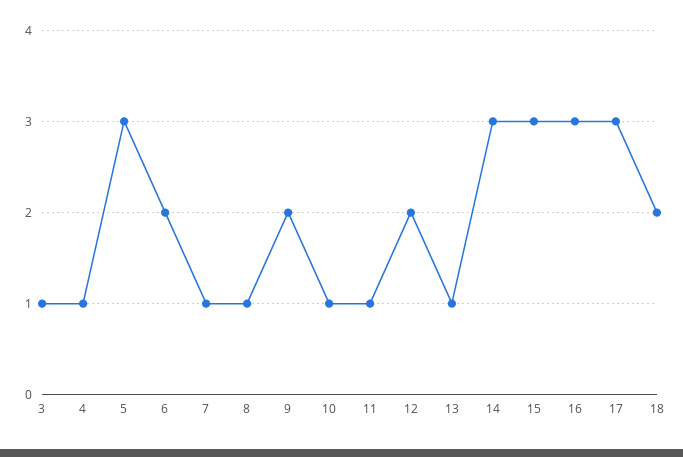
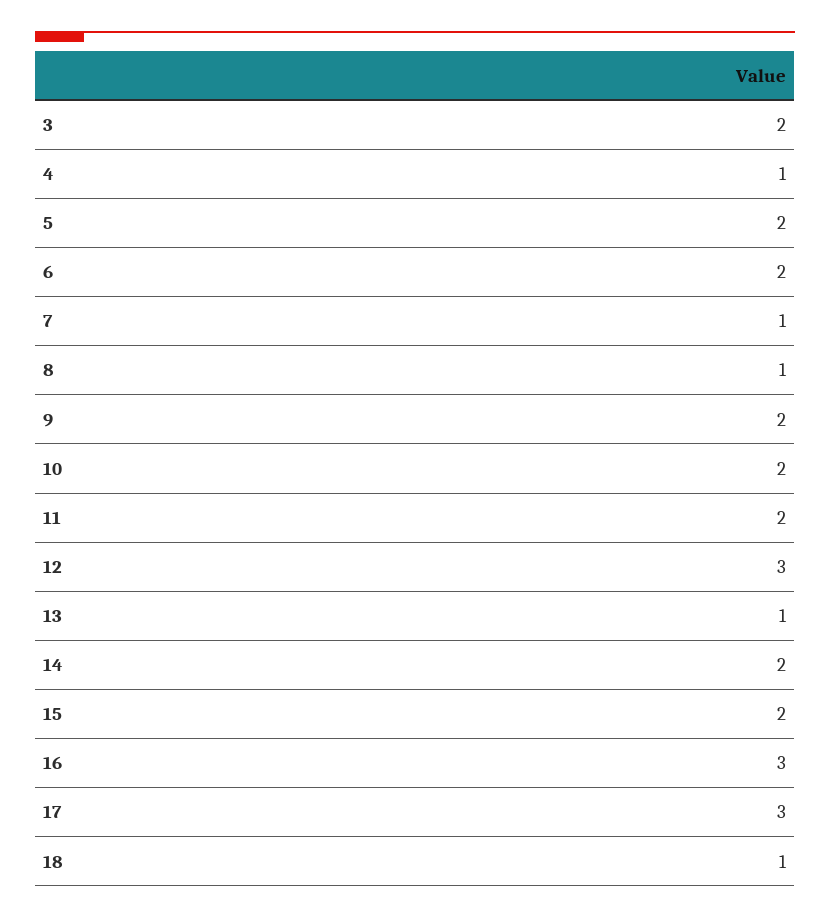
3: 1 -> 2
5: 3 -> 2
10: 1 -> 2
11: 1 -> 2
12: 2 -> 3
14: 3 -> 2
15: 3 -> 2
18: 2 -> 1

